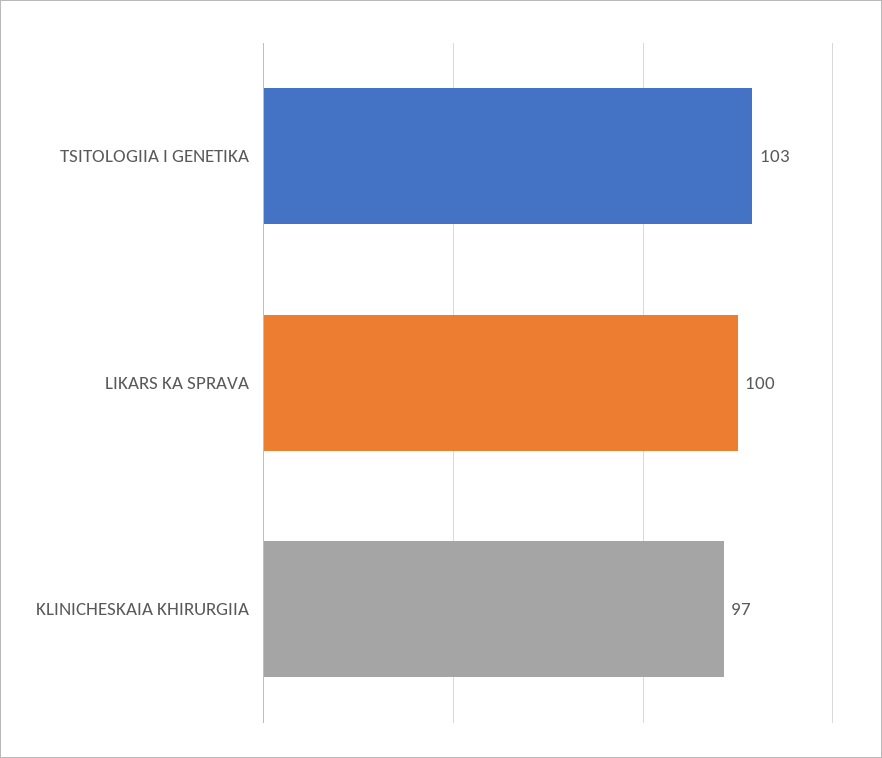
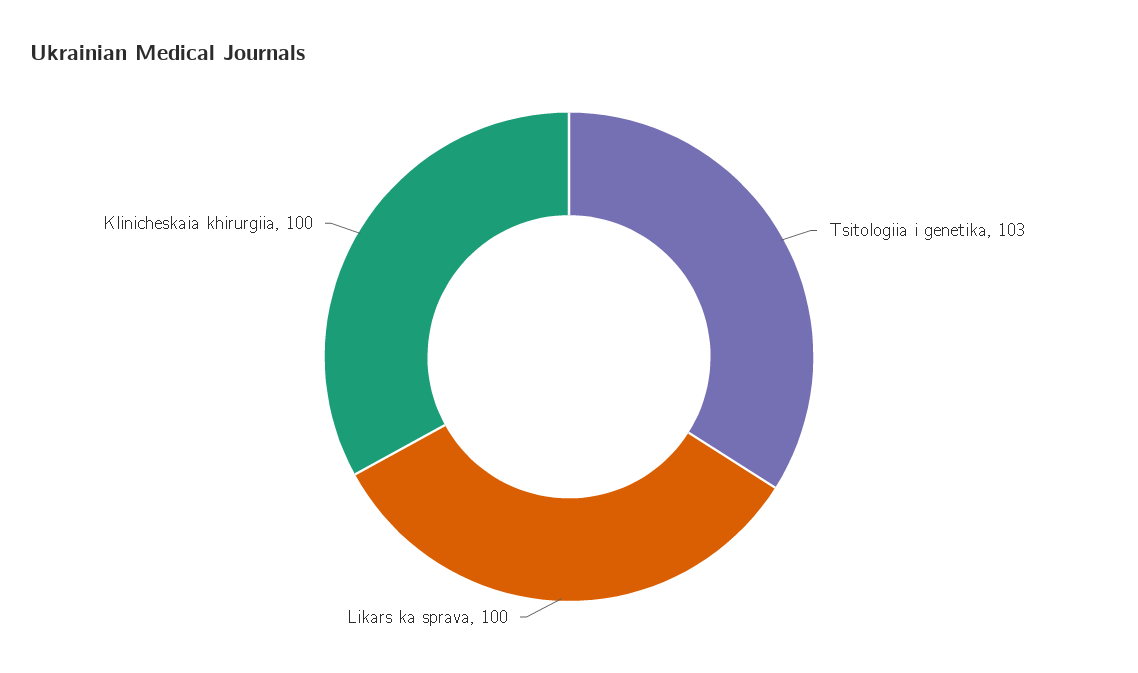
KLINICHESKAIA KHIRURGIIA: 97 -> 100

